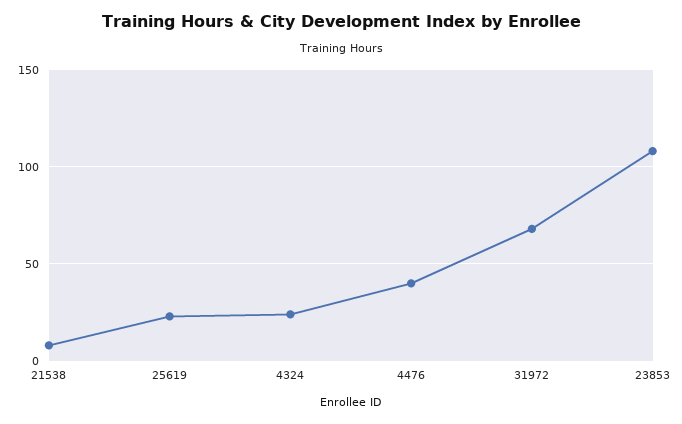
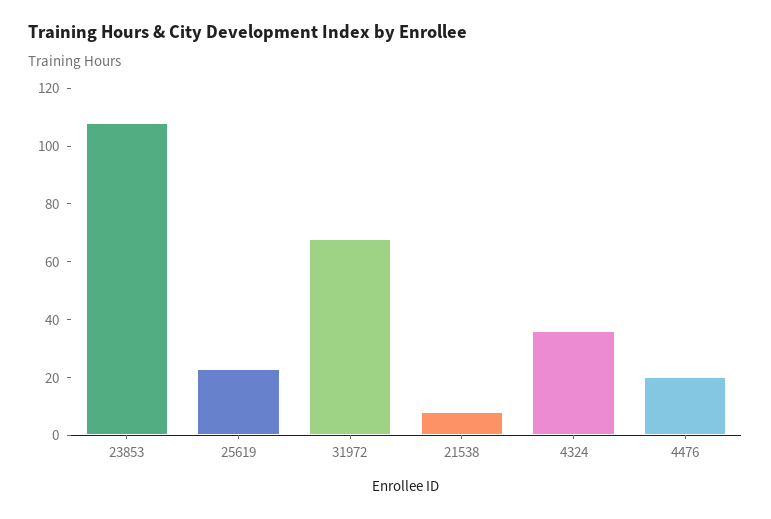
4324: 25 -> 35
4476: 40 -> 20

